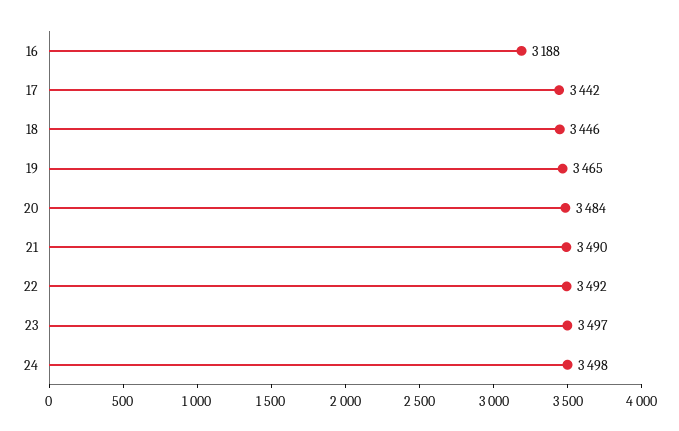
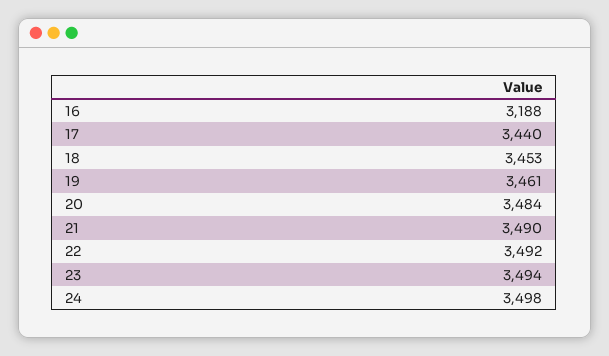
17: 3442 -> 3440
18: 3446 -> 3453
19: 3465 -> 3461
23: 3497 -> 3494

